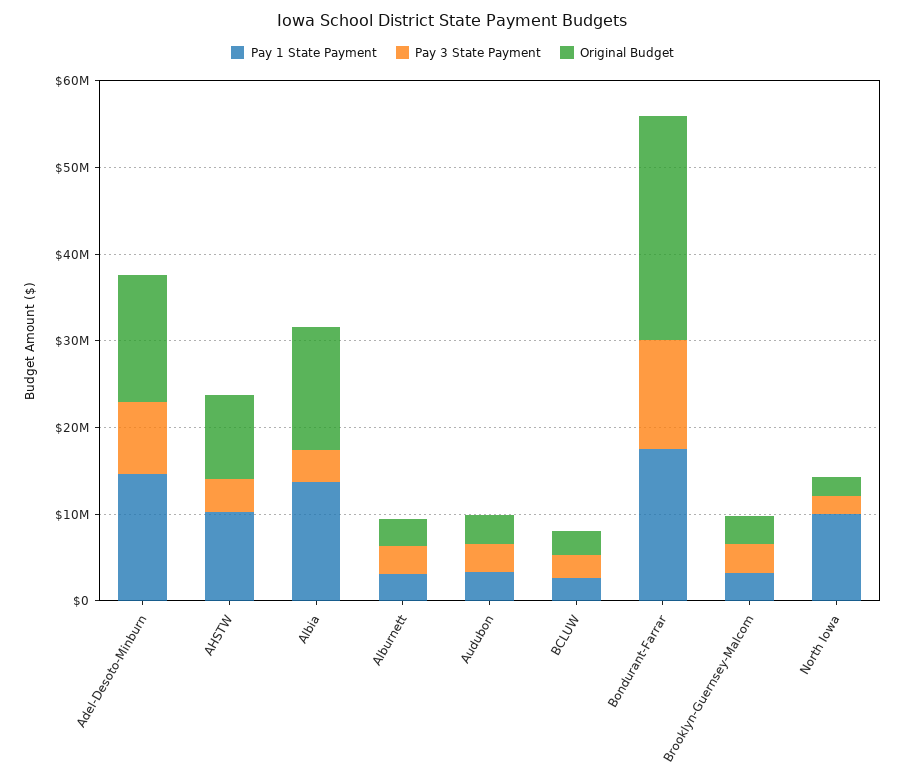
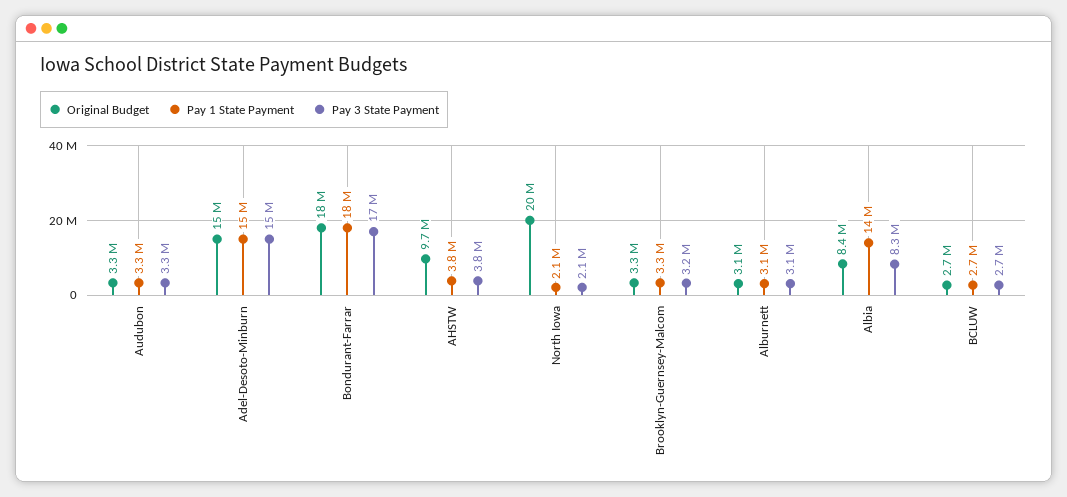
Pay 3 State Payment, Adel-Desoto-Minburn: 8000000 -> 15000000
Pay 1 State Payment, AHSTW: 10000000 -> 3800000
Pay 3 State Payment, Albia: 4000000 -> 8300000
Original Budget, Albia: 14000000 -> 8400000
Pay 3 State Payment, Bondurant-Farrar: 12000000 -> 17000000
Original Budget, Bondurant-Farrar: 26000000 -> 18000000
Pay 1 State Payment, North Iowa: 10000000 -> 2100000
Original Budget, North Iowa: 2000000 -> 20000000

